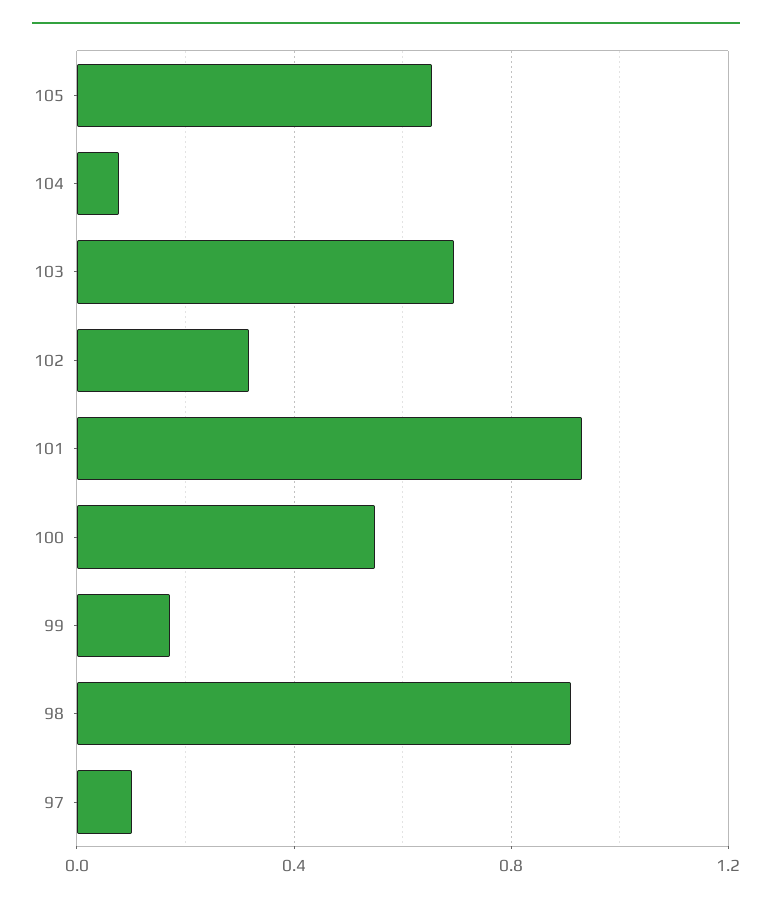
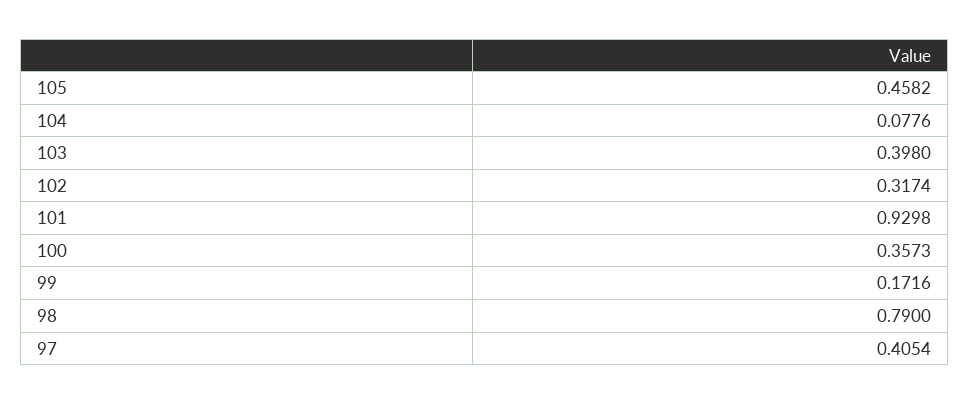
105: 0.65 -> 0.4582
103: 0.7 -> 0.398
100: 0.55 -> 0.3573
98: 0.9 -> 0.79
97: 0.1 -> 0.4054

